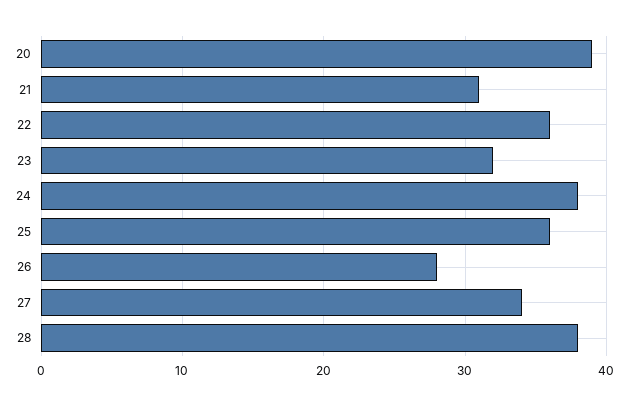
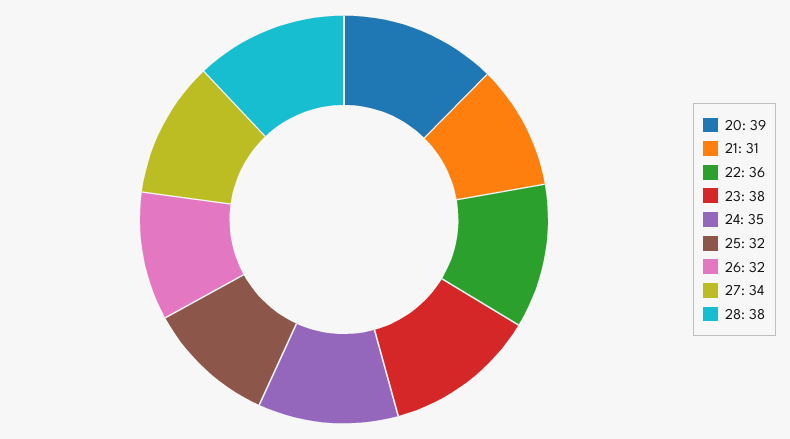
23: 32 -> 38
24: 38 -> 35
25: 36 -> 32
26: 28 -> 32

